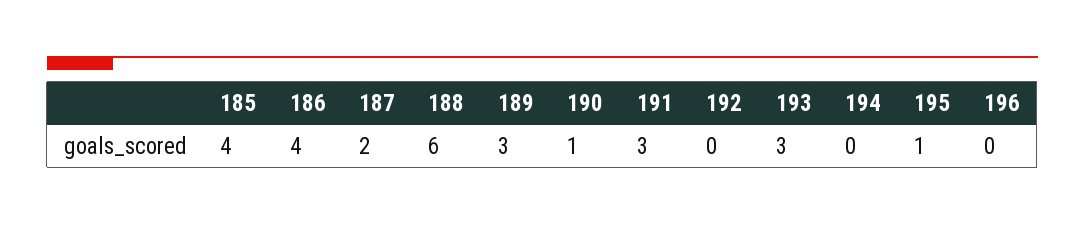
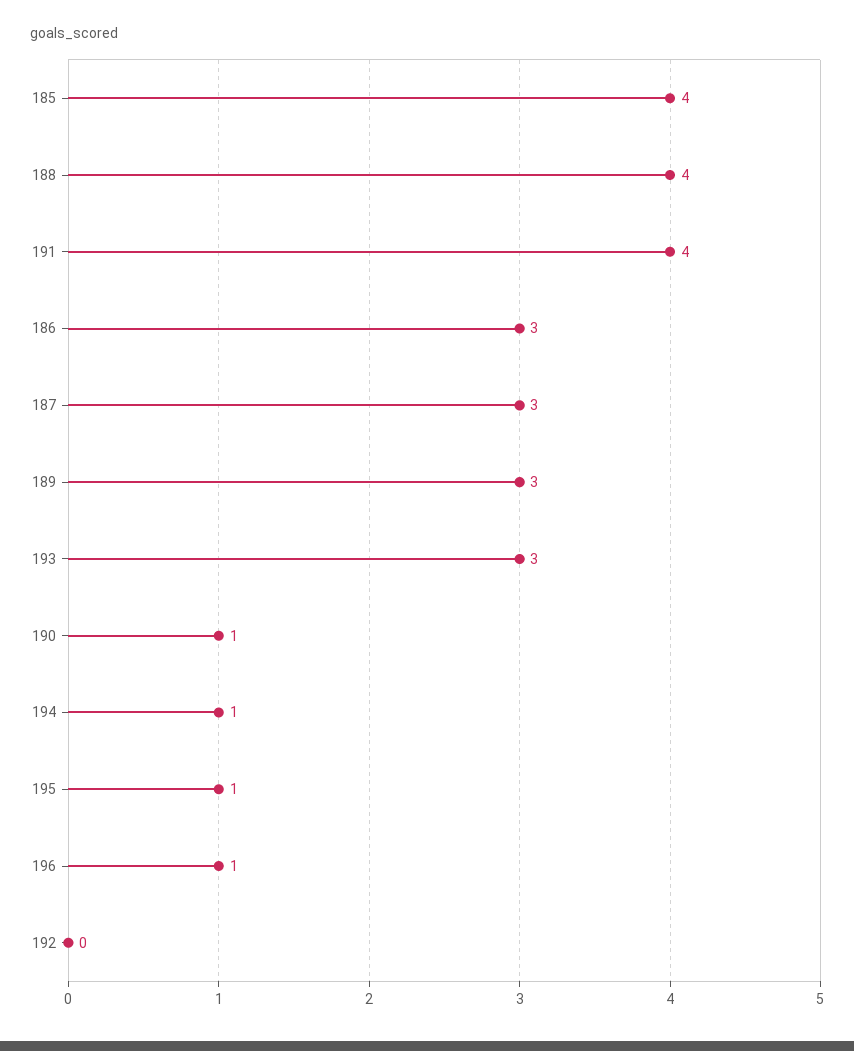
186: 4 -> 3
187: 2 -> 3
188: 6 -> 4
191: 3 -> 4
194: 0 -> 1
196: 0 -> 1

